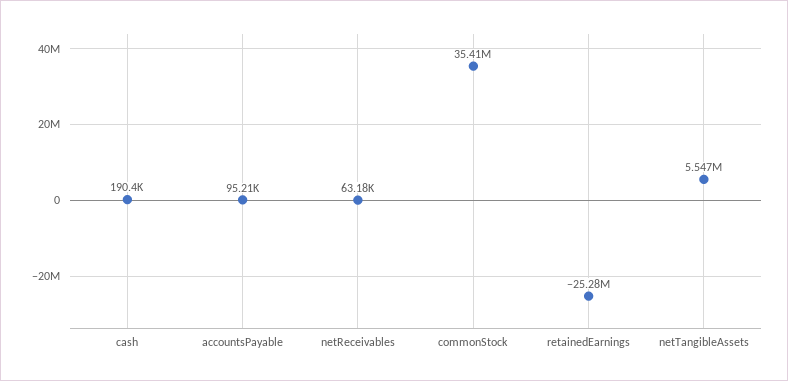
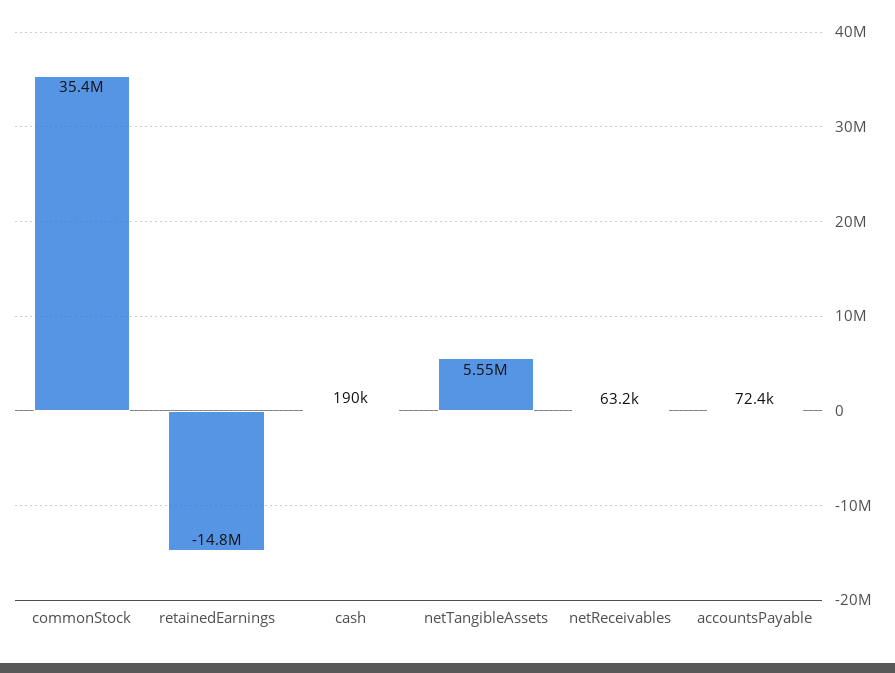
accountsPayable: 95210 -> 72400
retainedEarnings: -25280000 -> -14800000

